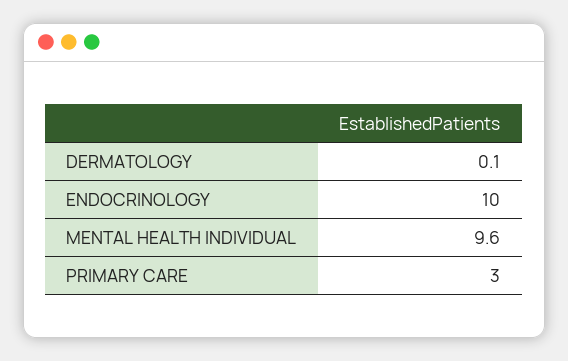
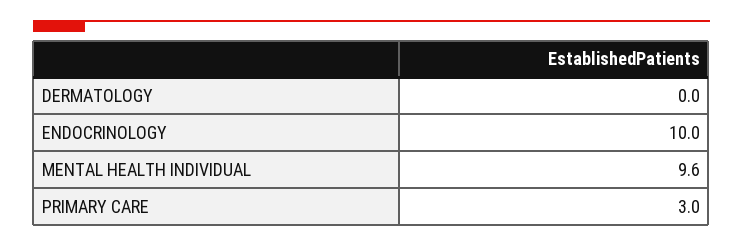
DERMATOLOGY: 0.1 -> 0

